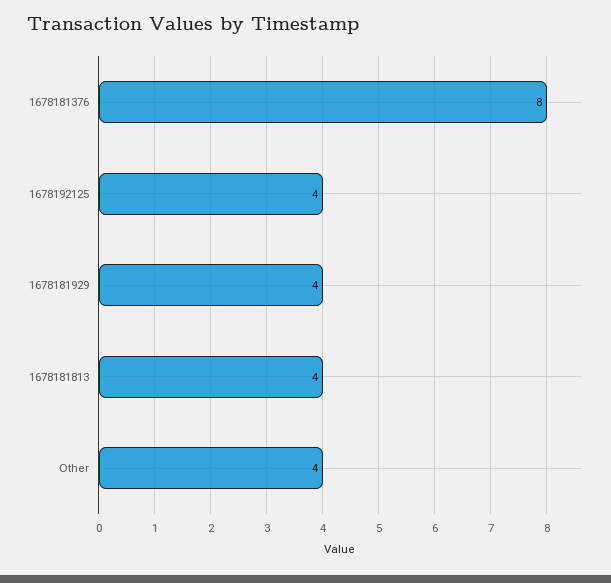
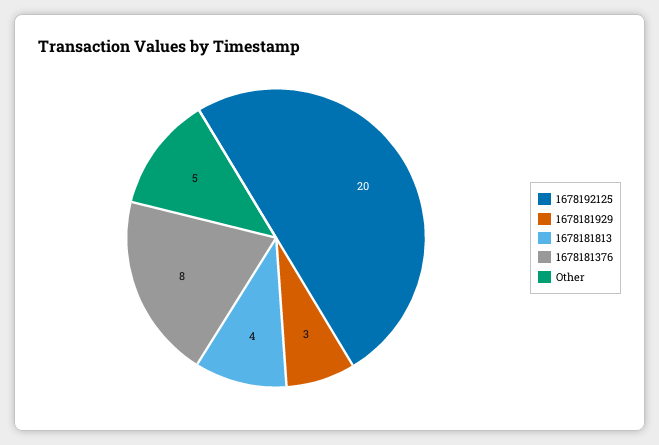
1678192125: 4 -> 20
1678181929: 4 -> 3
Other: 4 -> 5

